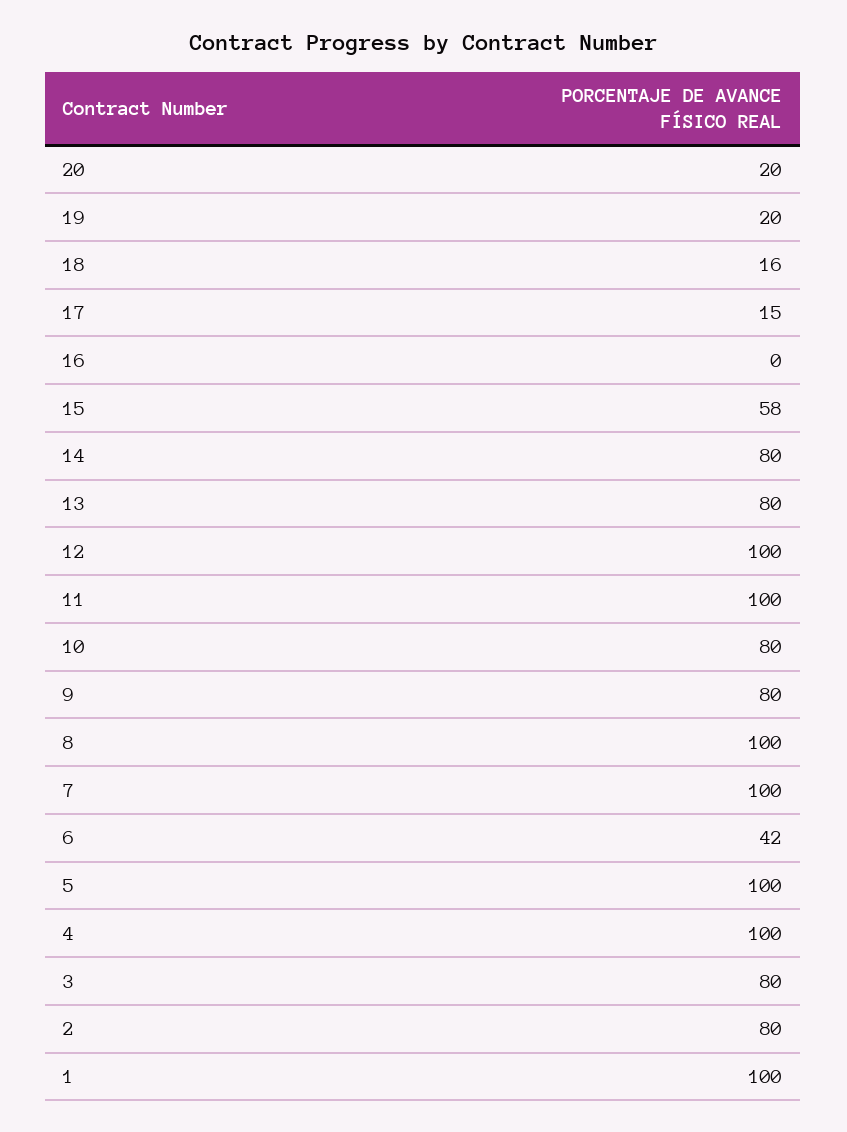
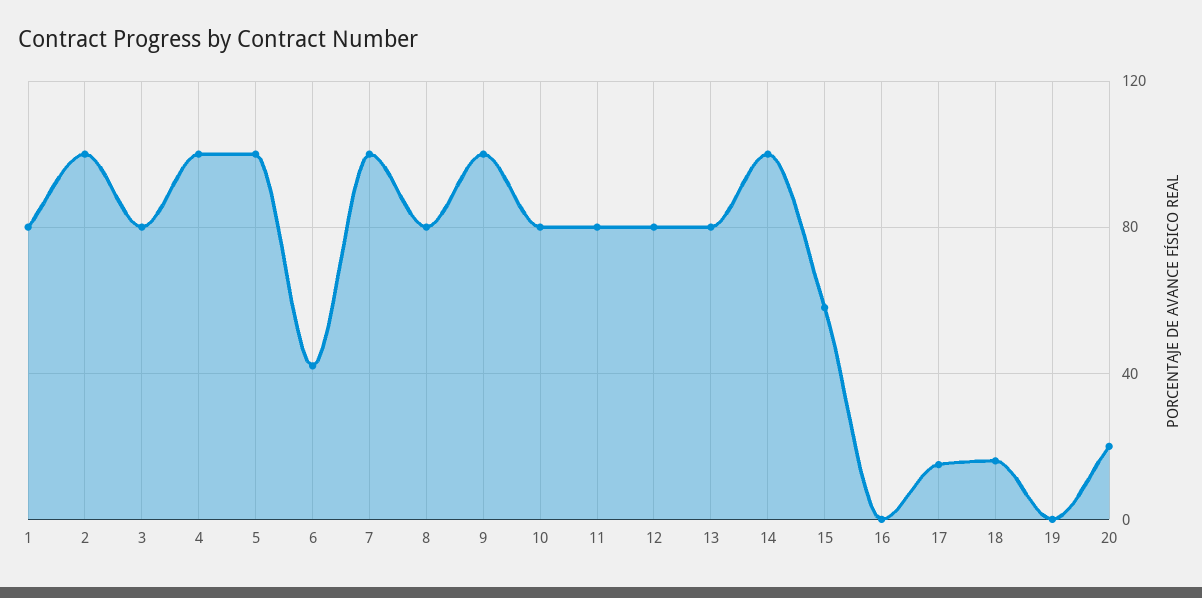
19: 20 -> 0
14: 80 -> 100
12: 100 -> 80
11: 100 -> 80
9: 80 -> 100
8: 100 -> 80
2: 80 -> 100
1: 100 -> 80

